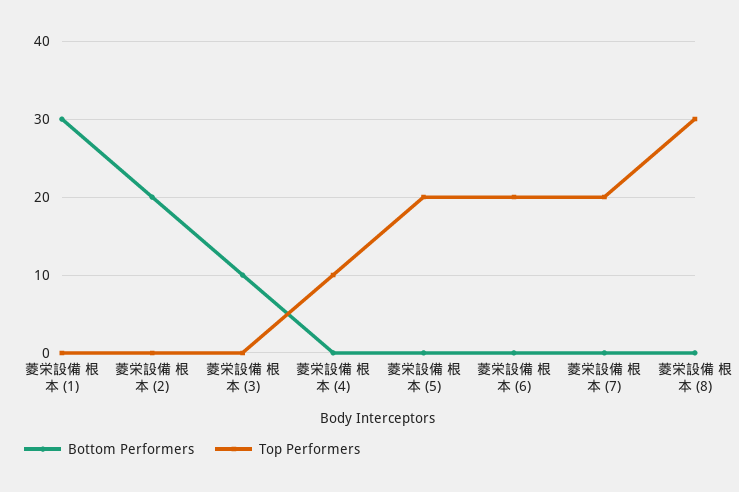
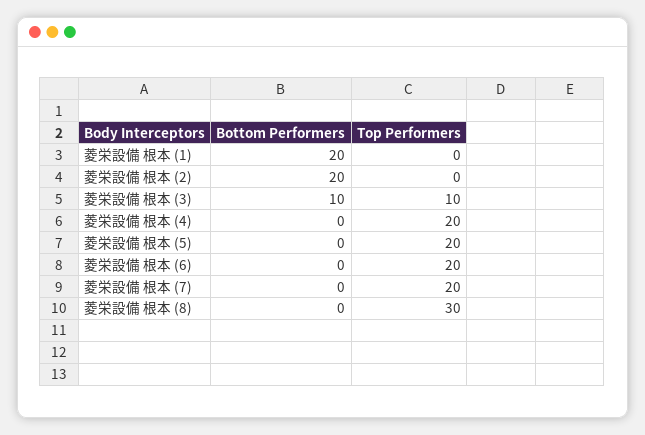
Bottom Performers, 菱栄設備 根本 (1): 30 -> 20
Top Performers, 菱栄設備 根本 (3): 0 -> 10
Top Performers, 菱栄設備 根本 (4): 10 -> 20

